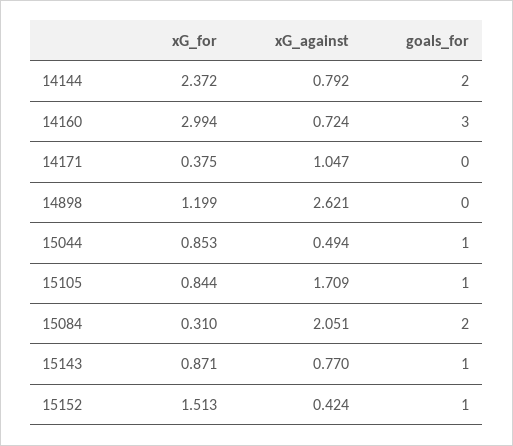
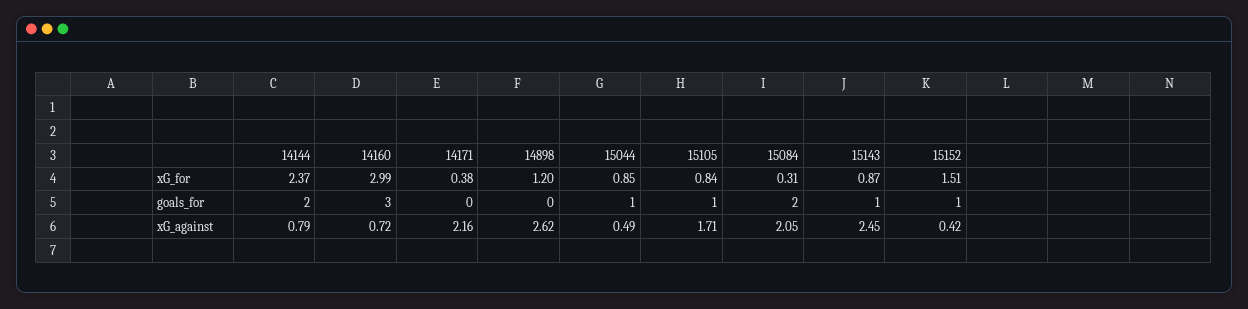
xG_against, 14171: 1.047 -> 2.16
xG_against, 15143: 0.77 -> 2.45

